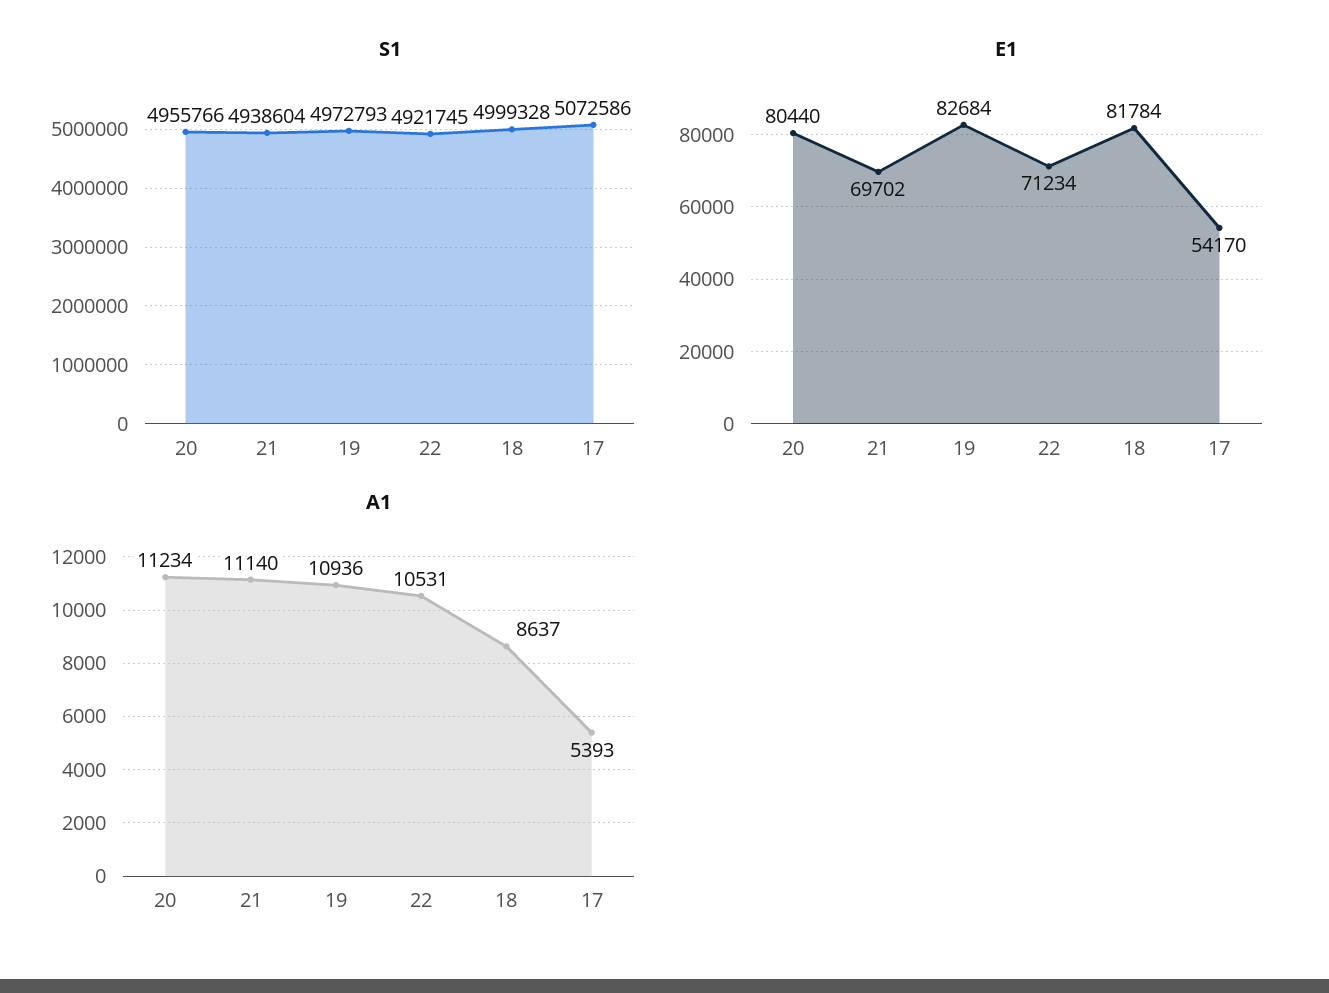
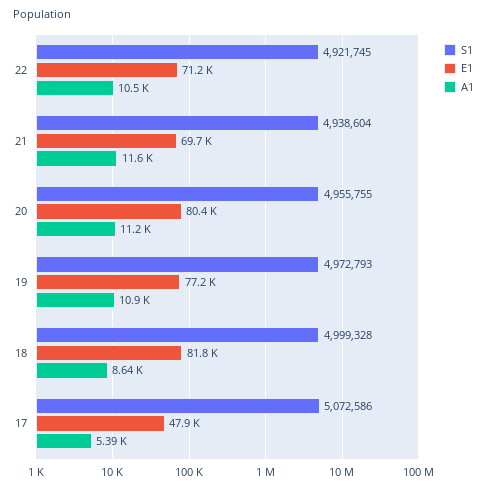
S1, 20: 4955766 -> 4955755
E1, 19: 82684 -> 77200
E1, 17: 54170 -> 47900
A1, 21: 11140 -> 11600

